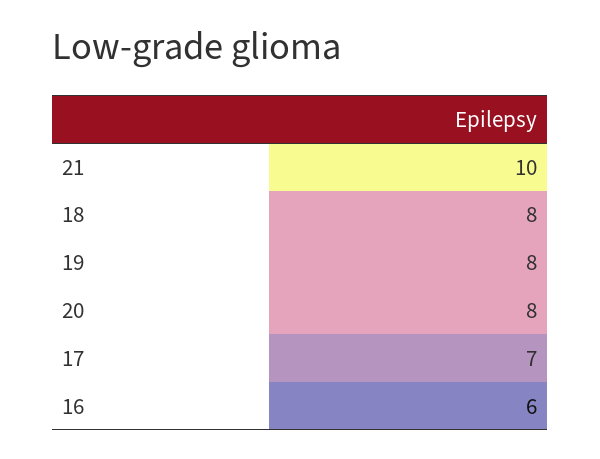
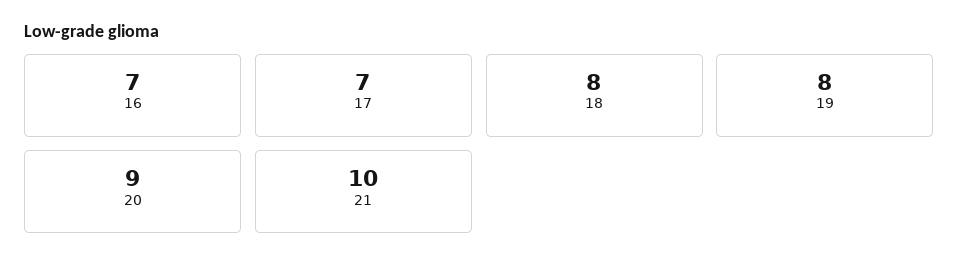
20: 8 -> 9
16: 6 -> 7

